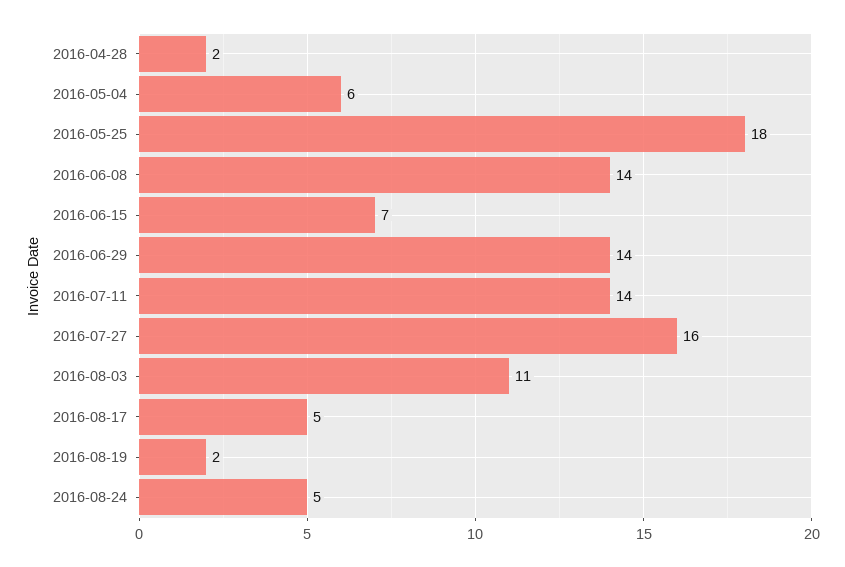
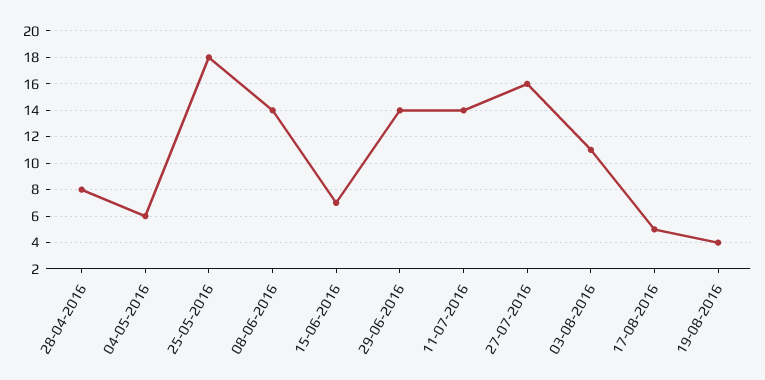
2016-04-28: 2 -> 8
2016-08-19: 2 -> 4
2016-08-24: 5 -> none

